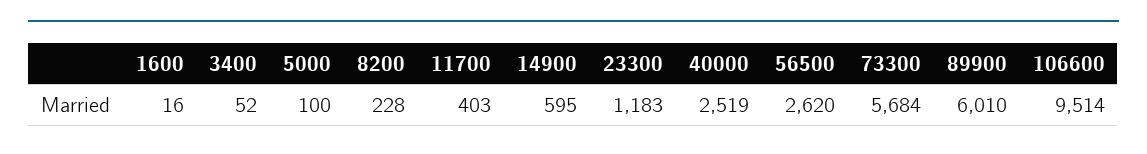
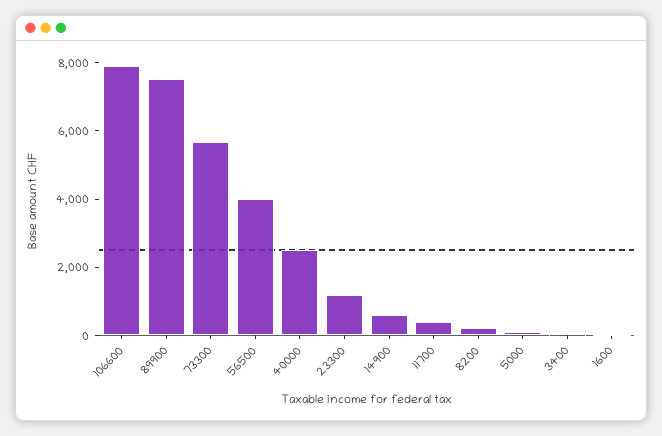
56500: 2620 -> 4000
89900: 6010 -> 7500
106600: 9514 -> 8000

